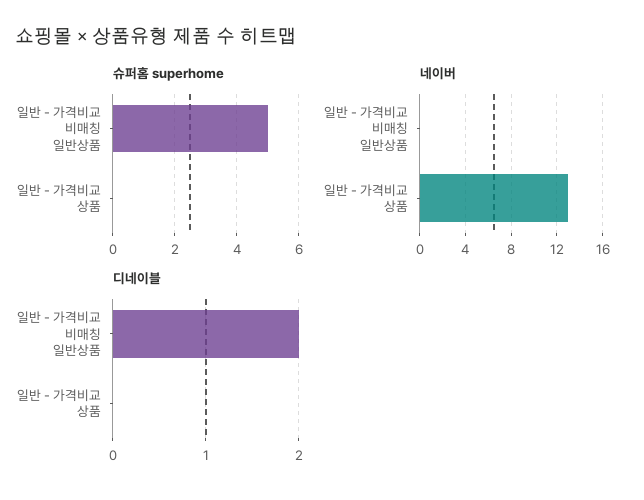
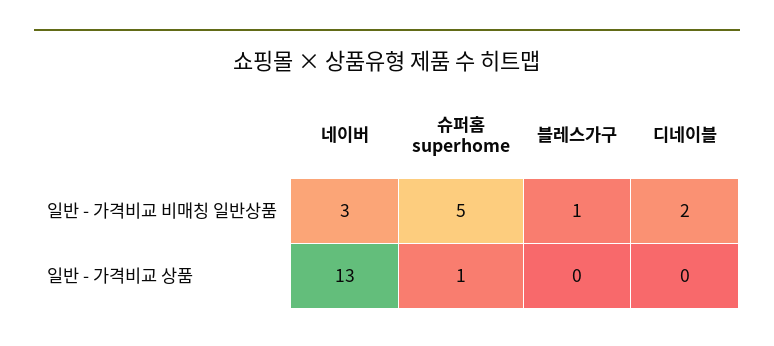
슈퍼홈 superhome, 일반 - 가격비교 상품: 0 -> 1
네이버, 일반 - 가격비교 비매칭 일반상품: 0 -> 3
블레스가구, 일반 - 가격비교 비매칭 일반상품: none -> 1
블레스가구, 일반 - 가격비교 상품: none -> 0

